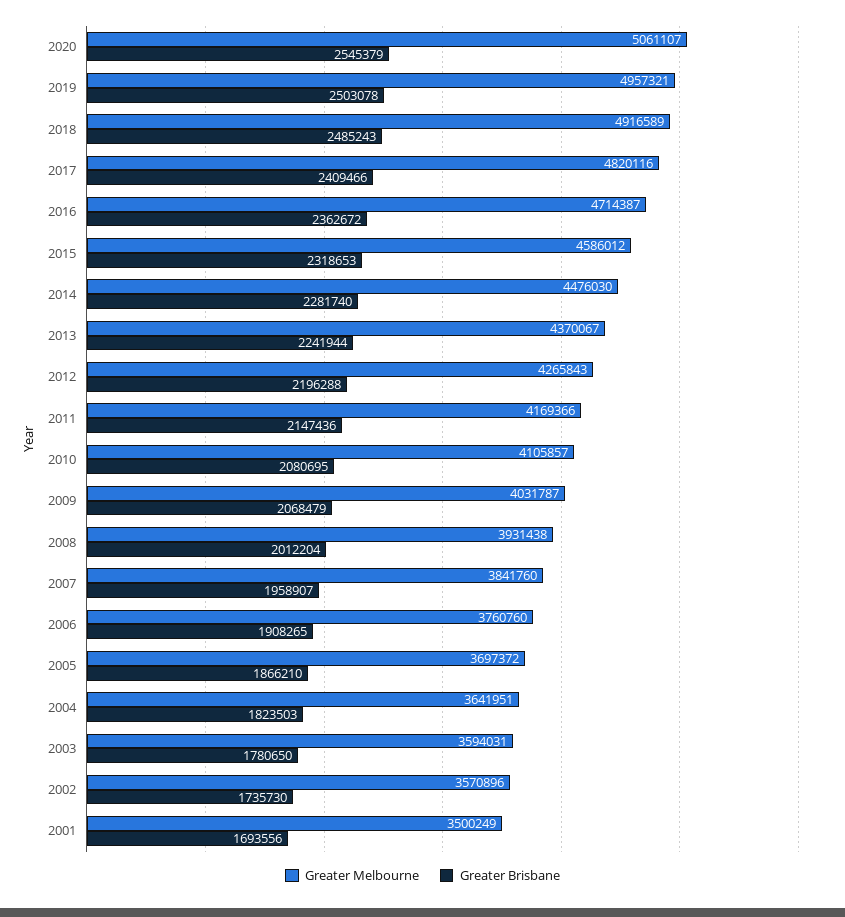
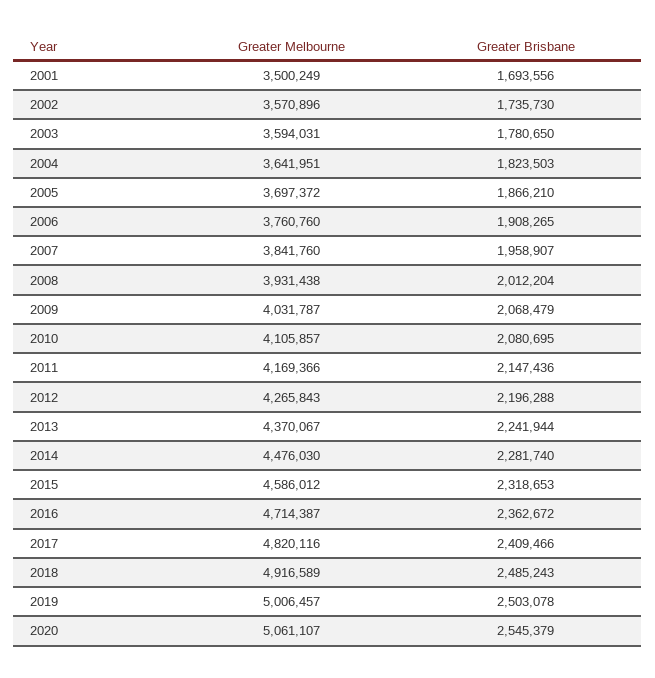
Greater Melbourne, 2019: 4957321 -> 5006457

